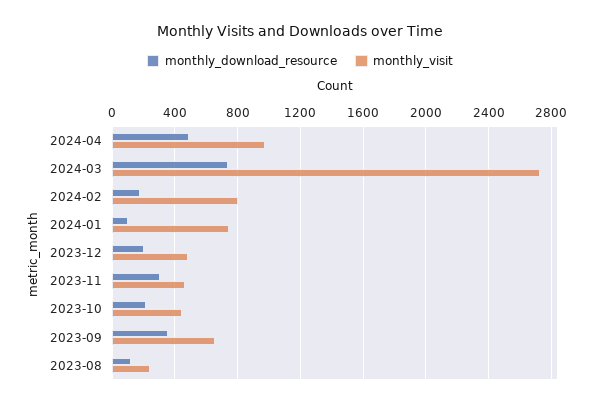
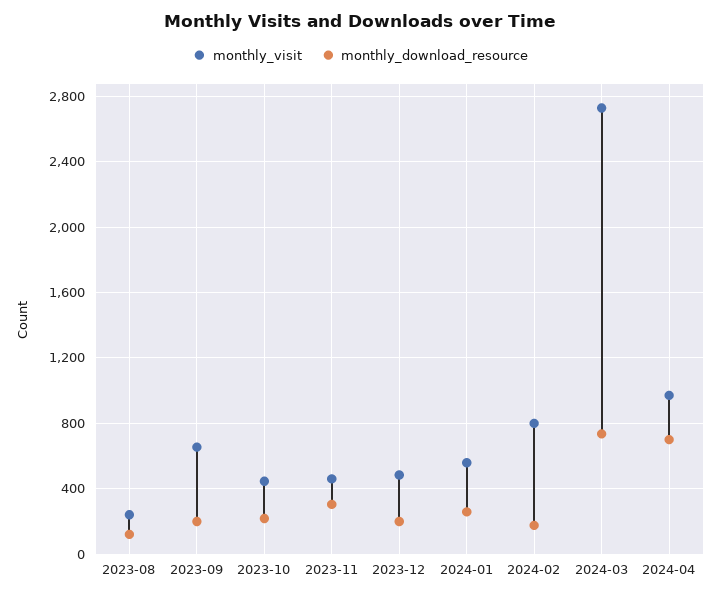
monthly_download_resource, 2024-04: 500 -> 700
monthly_download_resource, 2024-01: 100 -> 250
monthly_visit, 2024-01: 750 -> 550
monthly_download_resource, 2023-09: 350 -> 200

